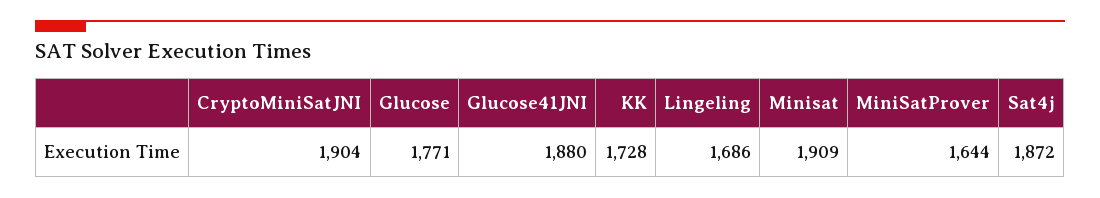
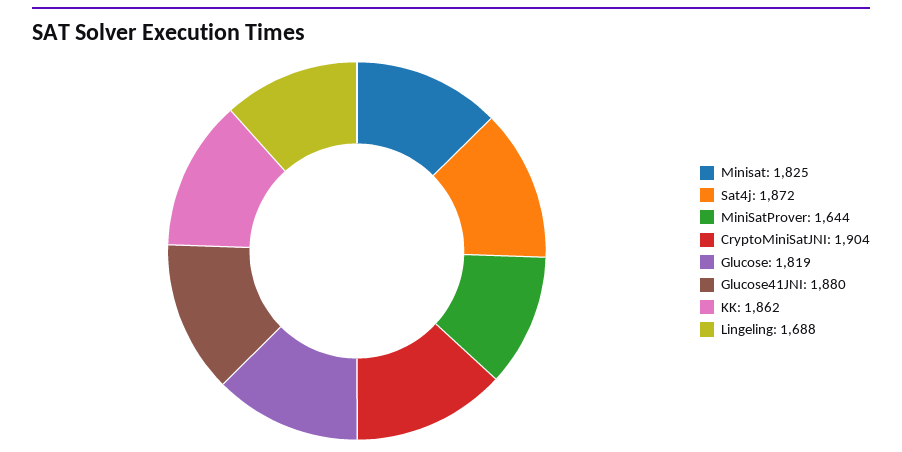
Glucose: 1771 -> 1819
KK: 1728 -> 1862
Lingeling: 1686 -> 1688
Minisat: 1909 -> 1825

